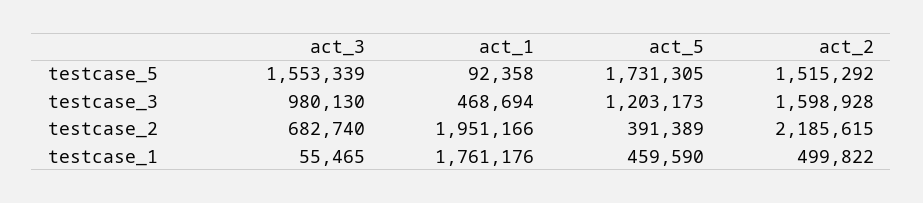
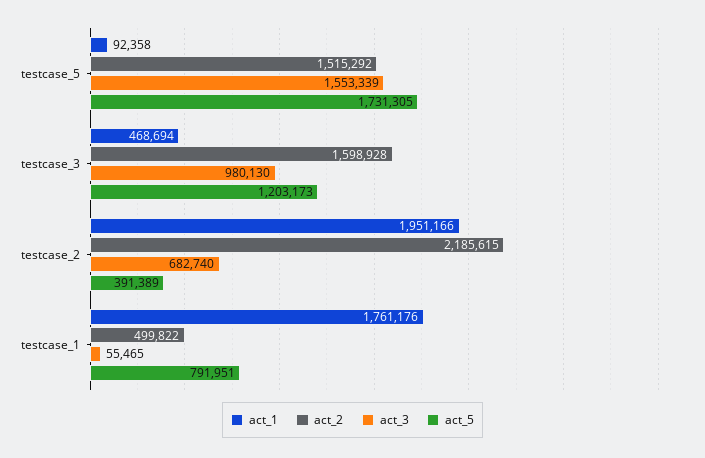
act_5, testcase_1: 459590 -> 791951

